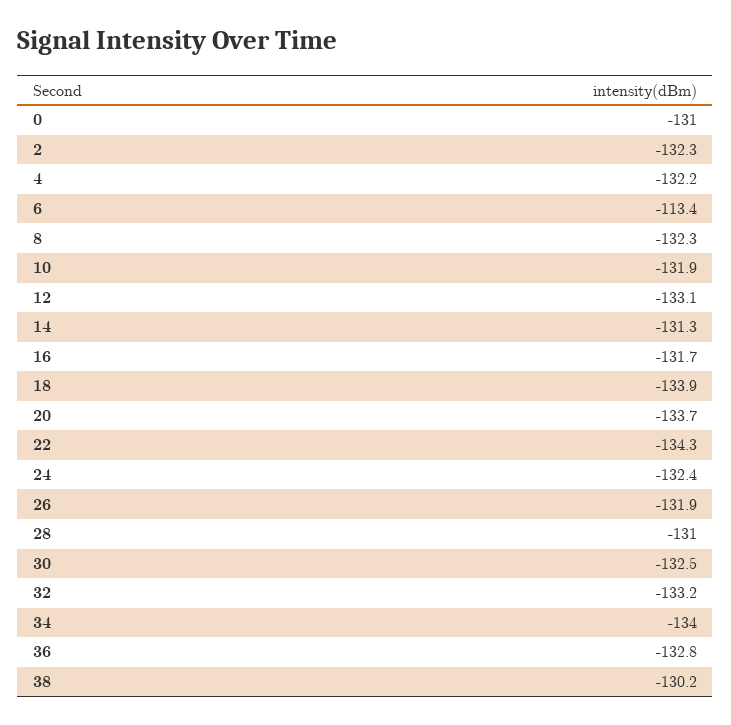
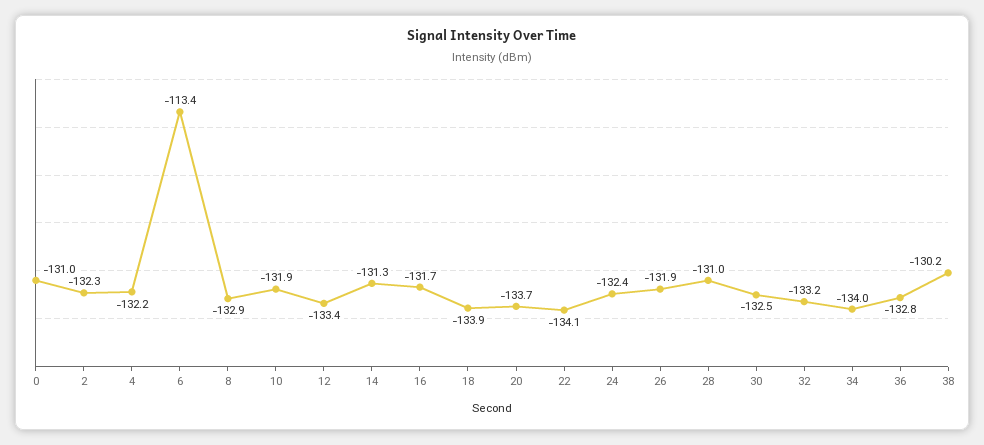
8: -132.3 -> -132.9
12: -133.1 -> -133.4
22: -134.3 -> -134.1

